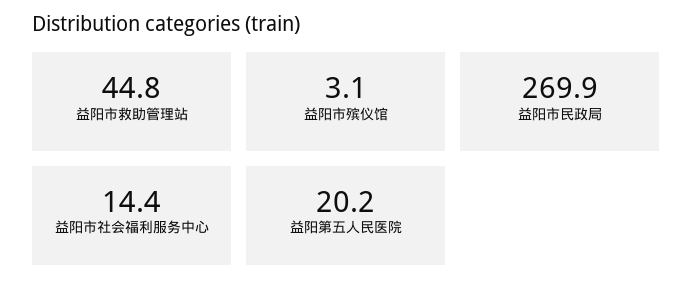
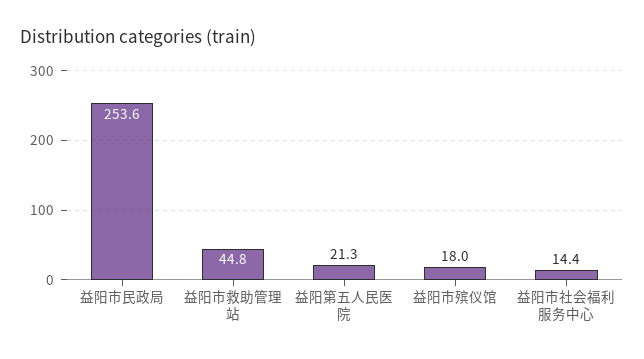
益阳市殡仪馆: 3.1 -> 18
益阳市民政局: 269.9 -> 253.6
益阳第五人民医院: 20.2 -> 21.3

